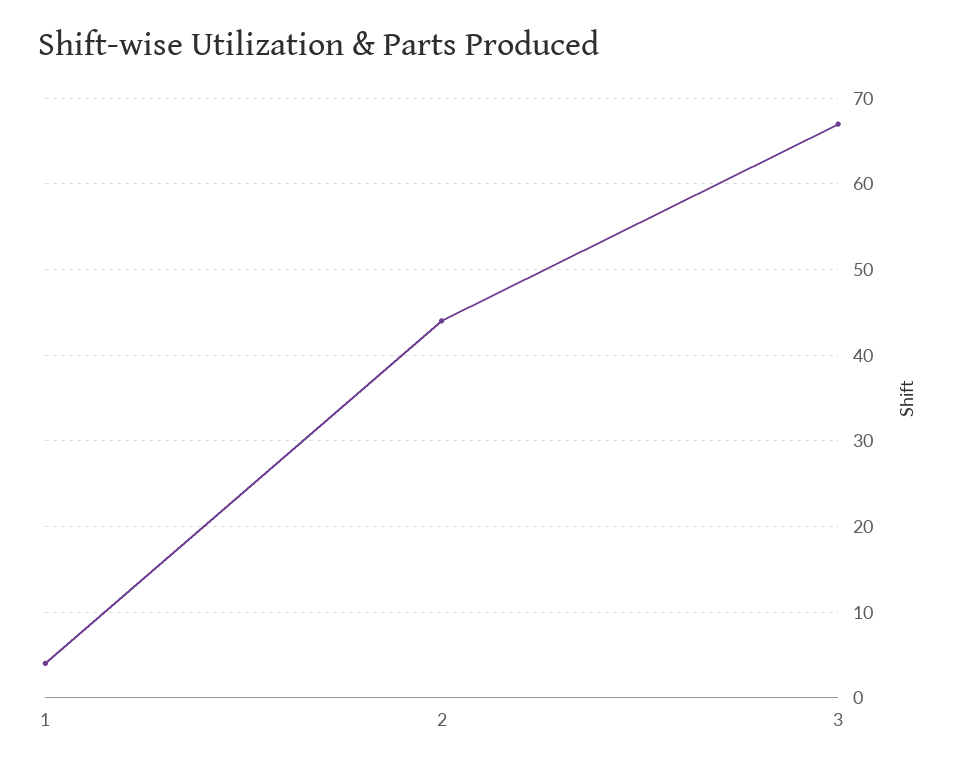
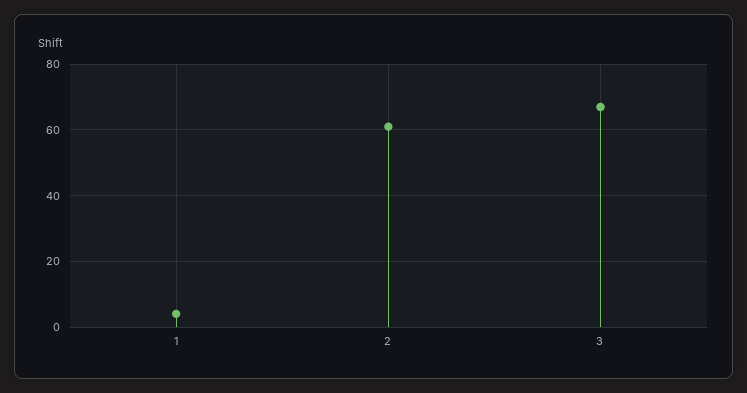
2: 44 -> 60

